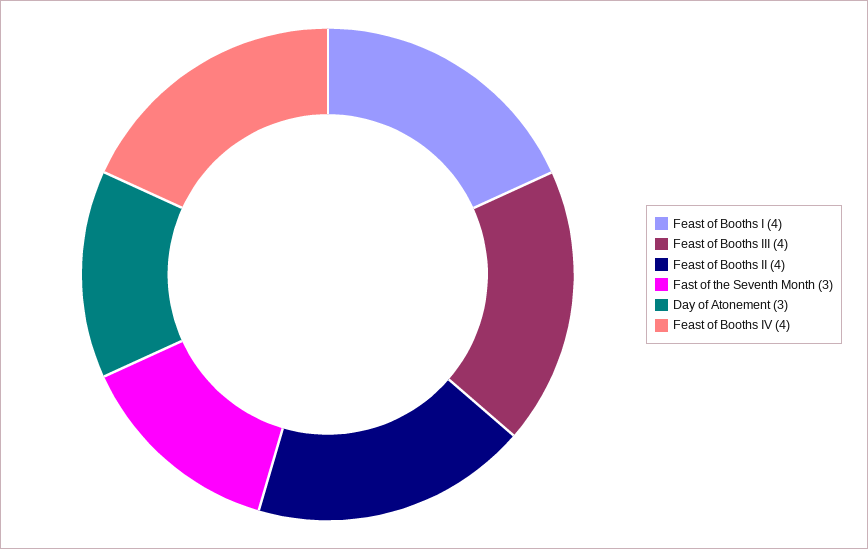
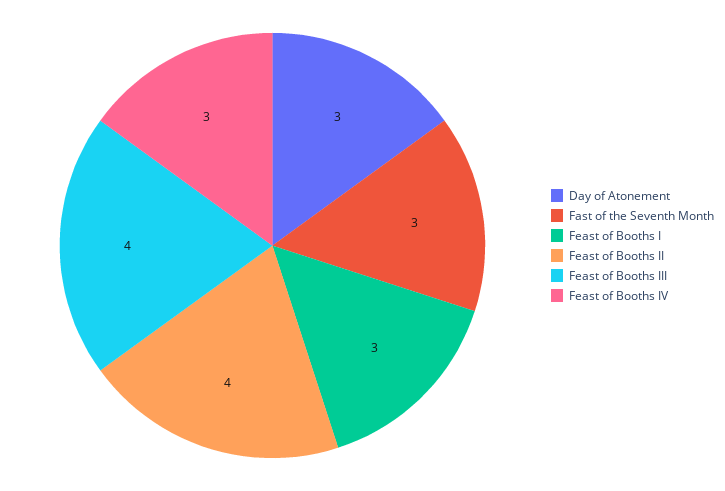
Feast of Booths I: 4 -> 3
Feast of Booths IV: 4 -> 3

